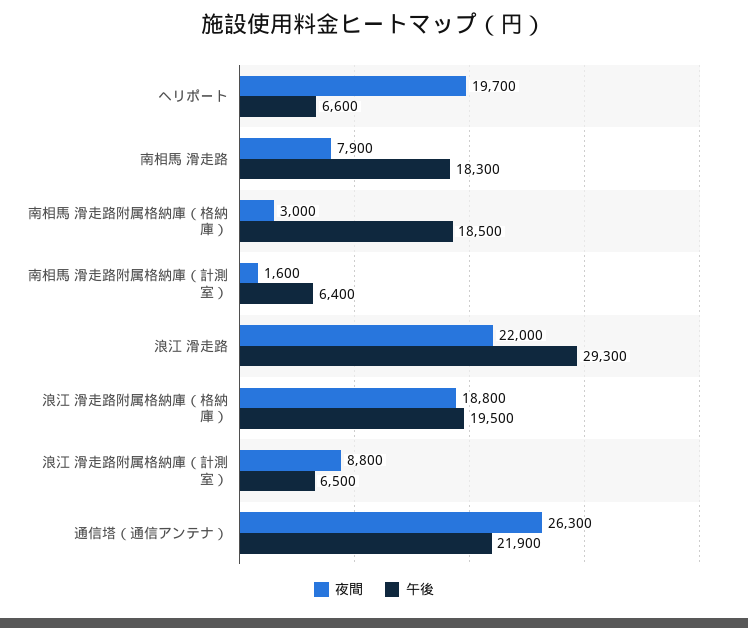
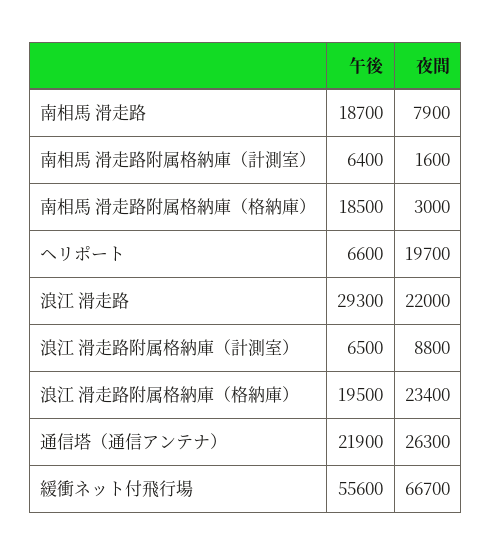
午後, 南相馬 滑走路: 18300 -> 18700
夜間, 浪江 滑走路附属格納庫（格納庫）: 18800 -> 23400
午後, 緩衝ネット付飛行場: none -> 55600
夜間, 緩衝ネット付飛行場: none -> 66700

